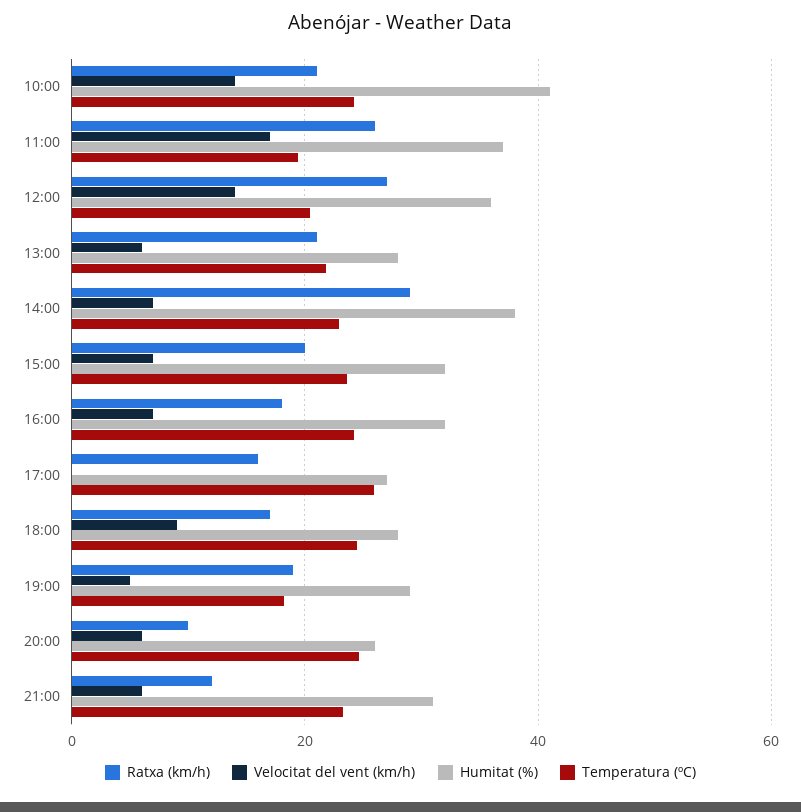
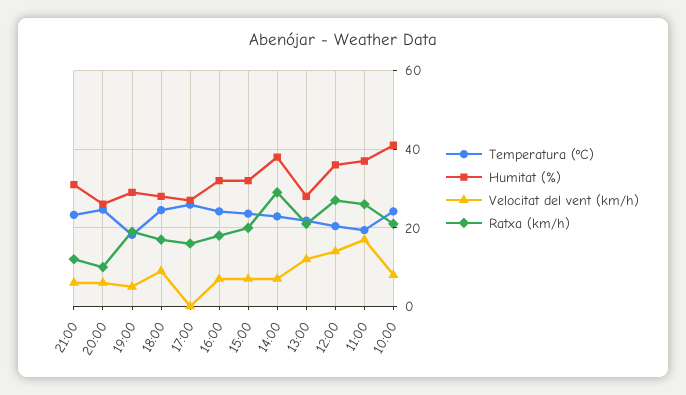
Velocitat del vent (km/h), 10:00: 14 -> 8
Velocitat del vent (km/h), 13:00: 6 -> 12

